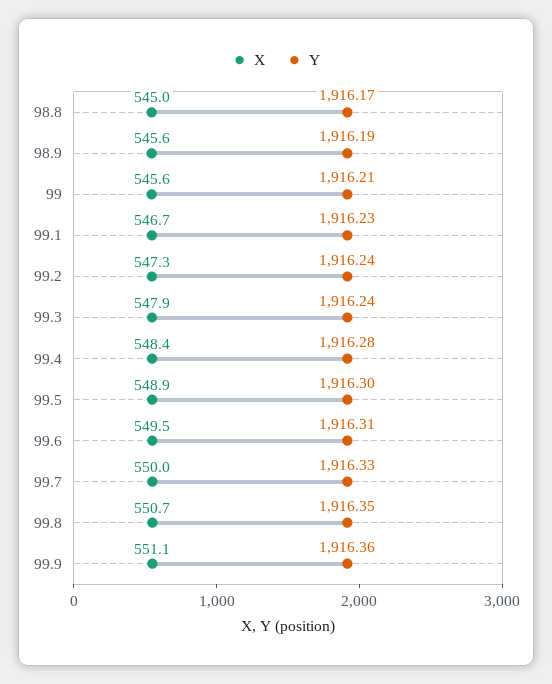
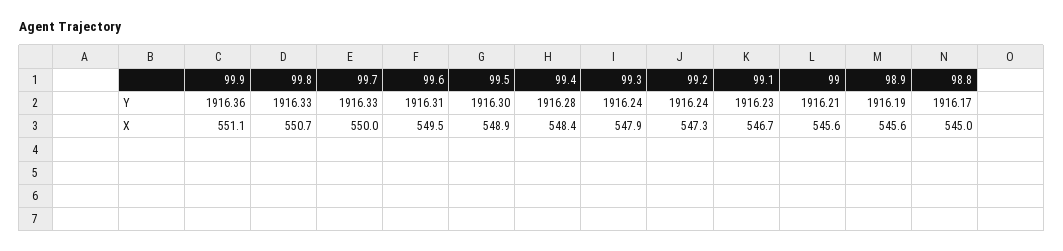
Y, 99.8: 1916.35 -> 1916.33

